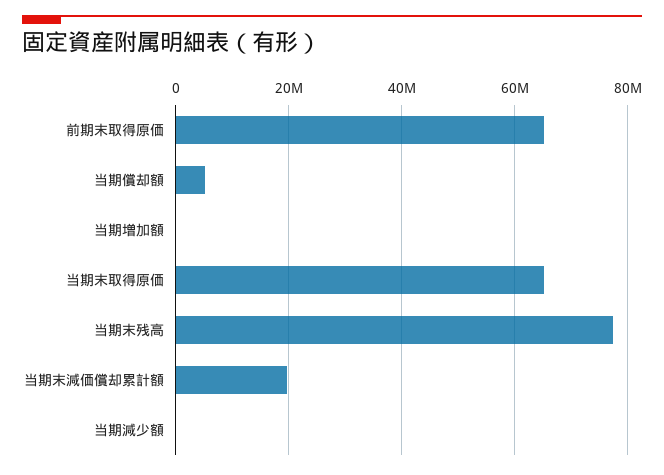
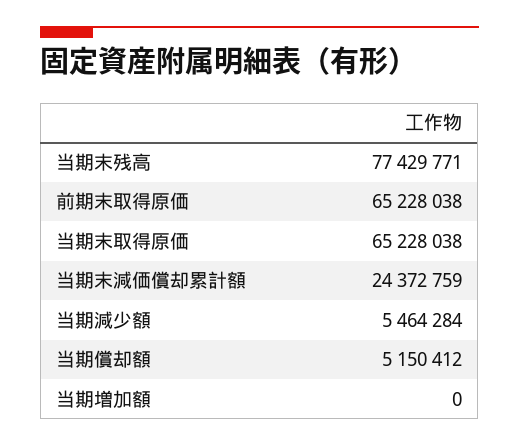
当期末減価償却累計額: 20000000 -> 24372759
当期減少額: 0 -> 5464284

